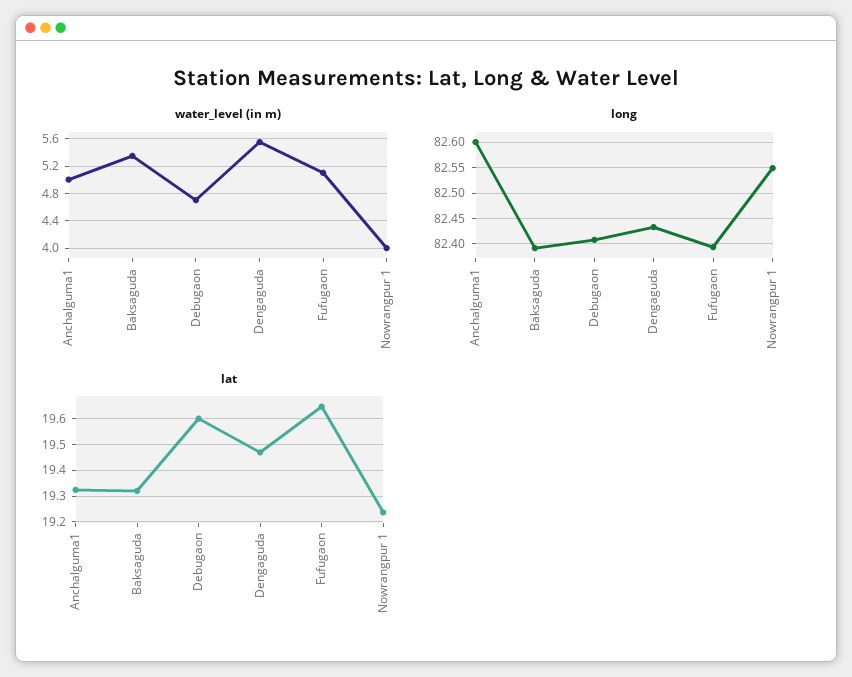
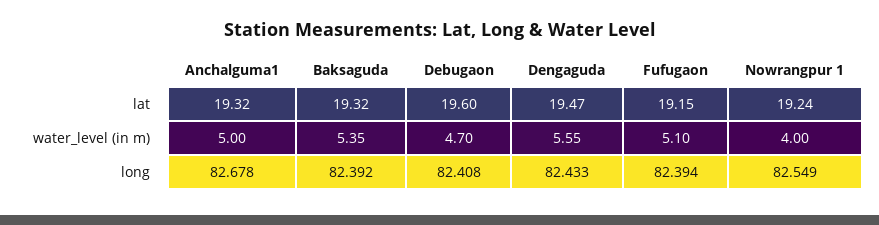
long, Anchalguma1: 82.6 -> 82.678
lat, Fufugaon: 19.65 -> 19.15

